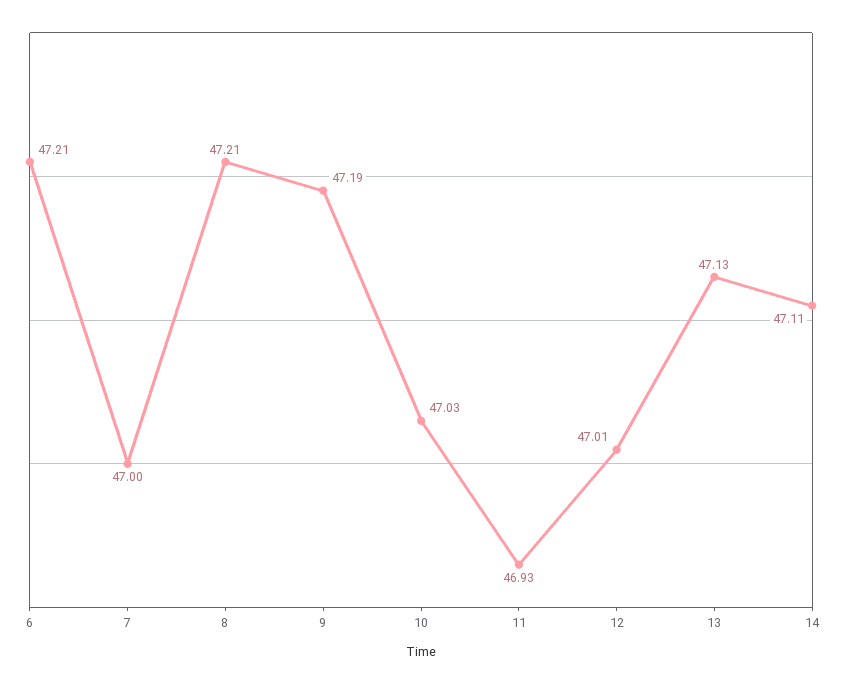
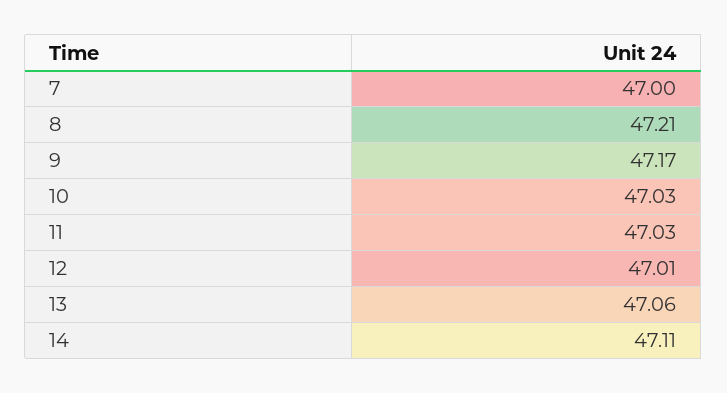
6: 47.21 -> none
9: 47.19 -> 47.17
11: 46.93 -> 47.03
13: 47.13 -> 47.06

